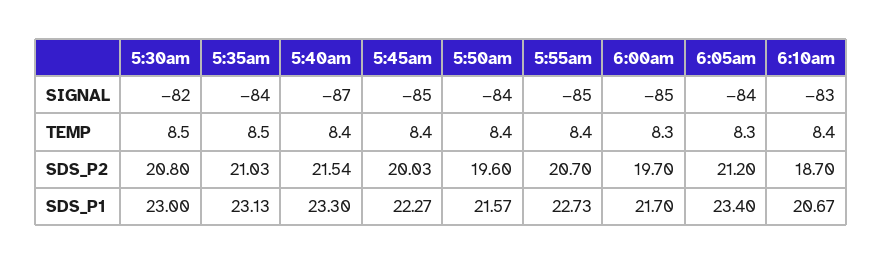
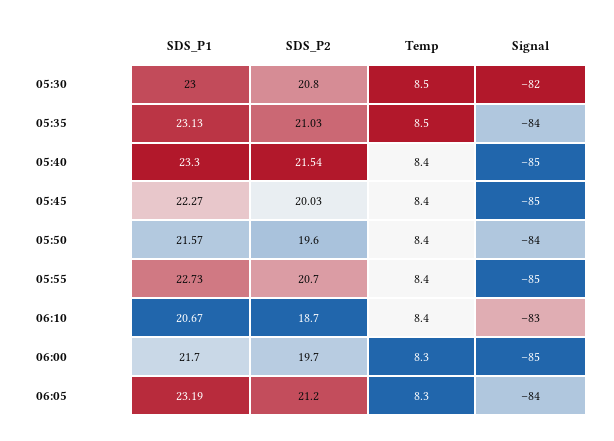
5:40am, SIGNAL: -87 -> -85
6:05am, SDS_P1: 23.4 -> 23.19

